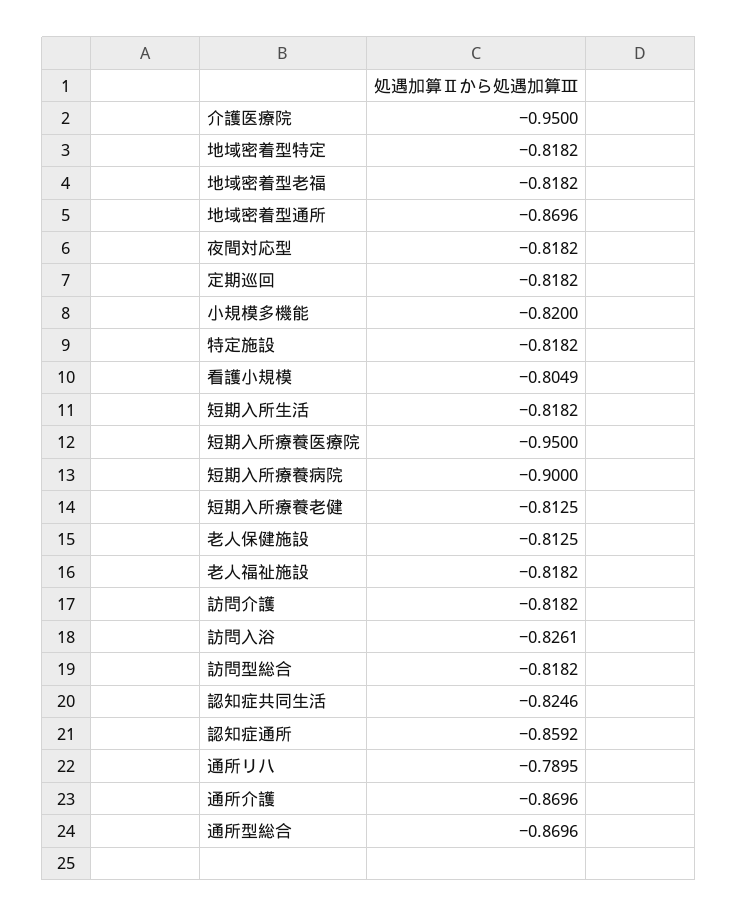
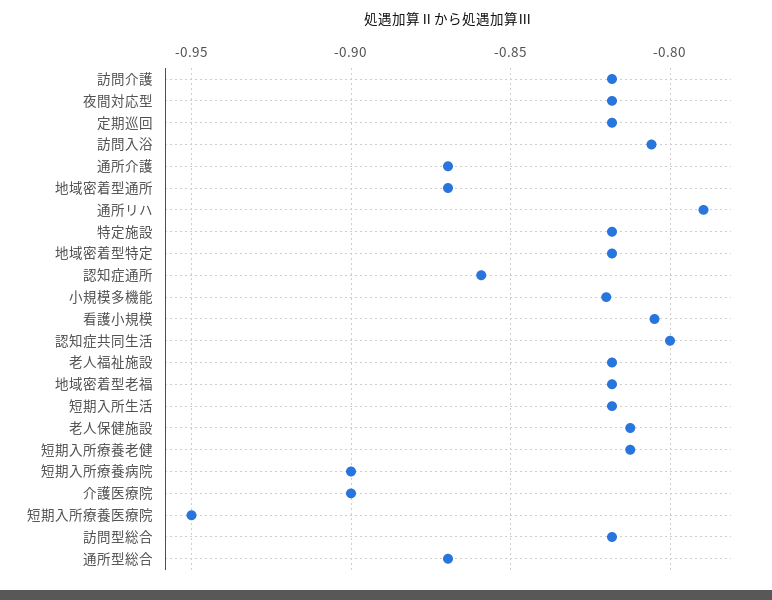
介護医療院: -0.95 -> -0.9
訪問入浴: -0.8261 -> -0.805
認知症共同生活: -0.8246 -> -0.8

